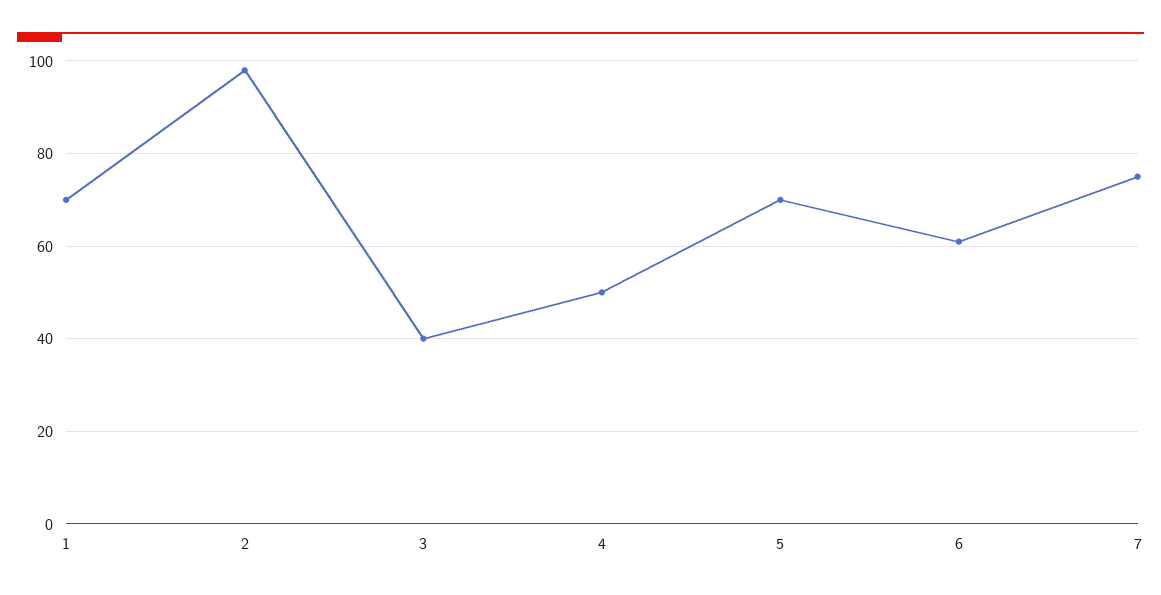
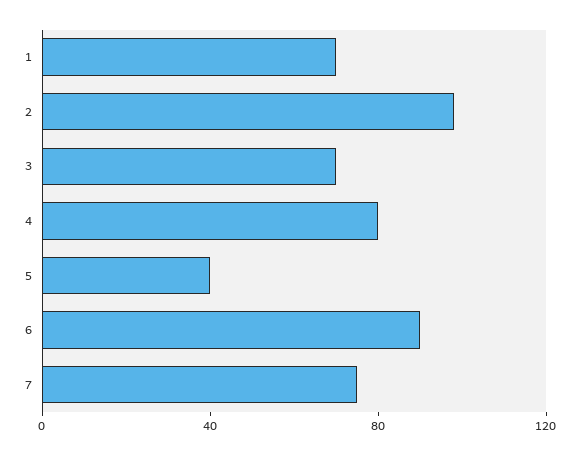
3: 40 -> 70
4: 50 -> 80
5: 70 -> 40
6: 60 -> 90

